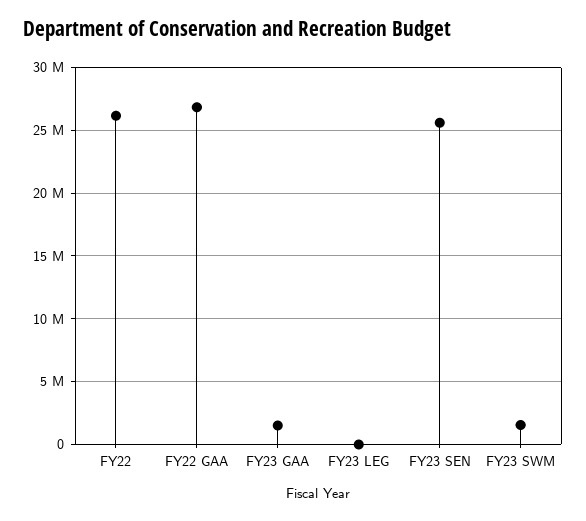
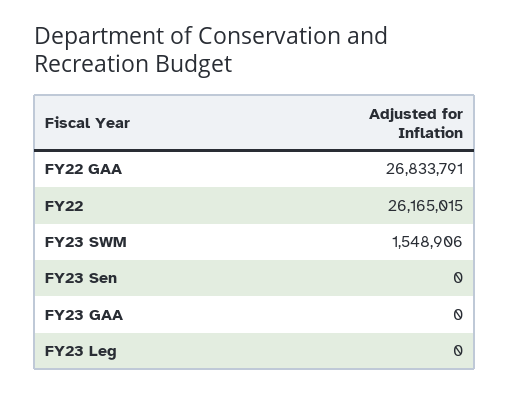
FY23 GAA: 1500000 -> 0
FY23 SEN: 25500000 -> 0

